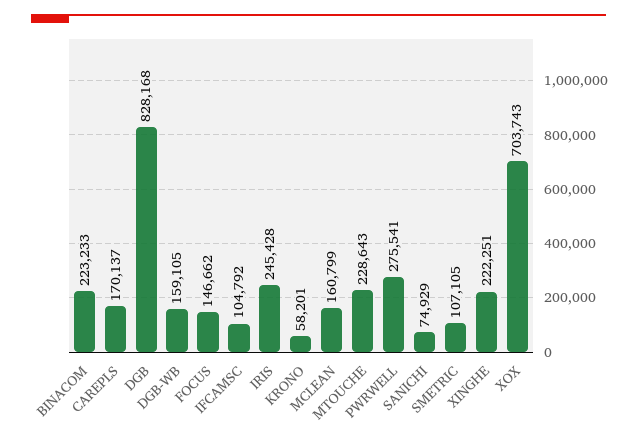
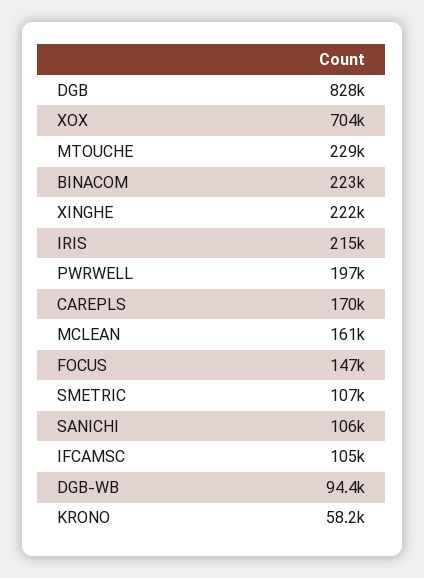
DGB-WB: 159105 -> 94400
IRIS: 245428 -> 215000
PWRWELL: 275541 -> 197000
SANICHI: 74929 -> 106000

